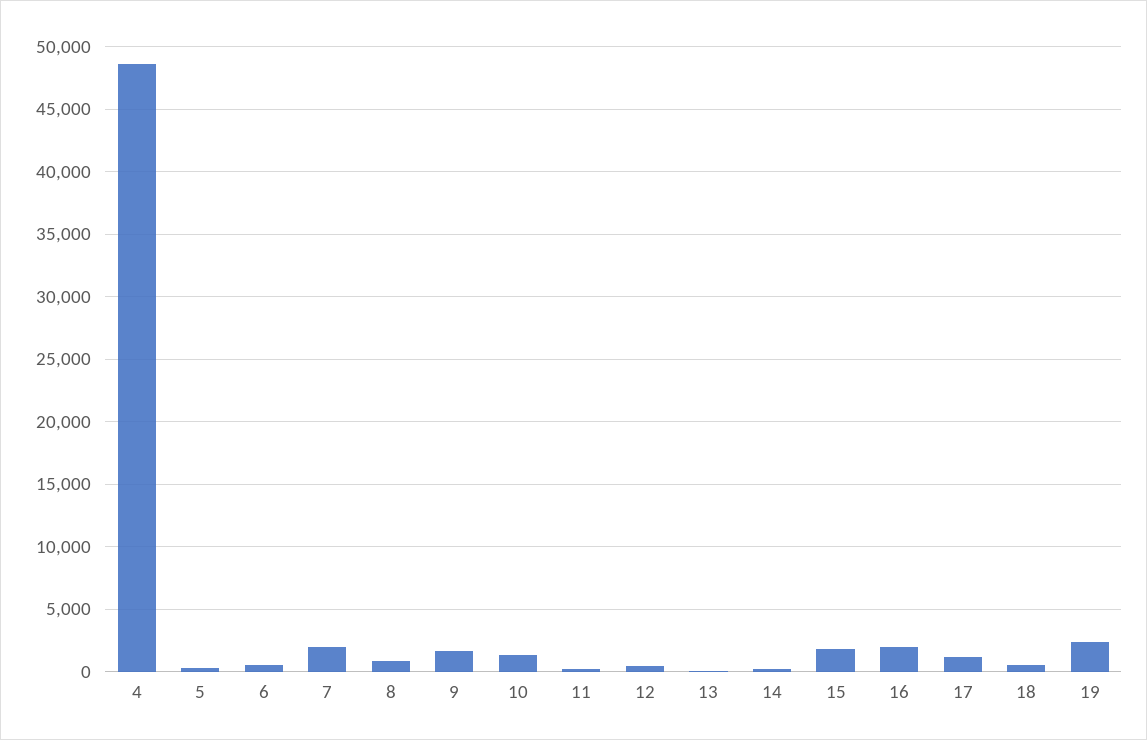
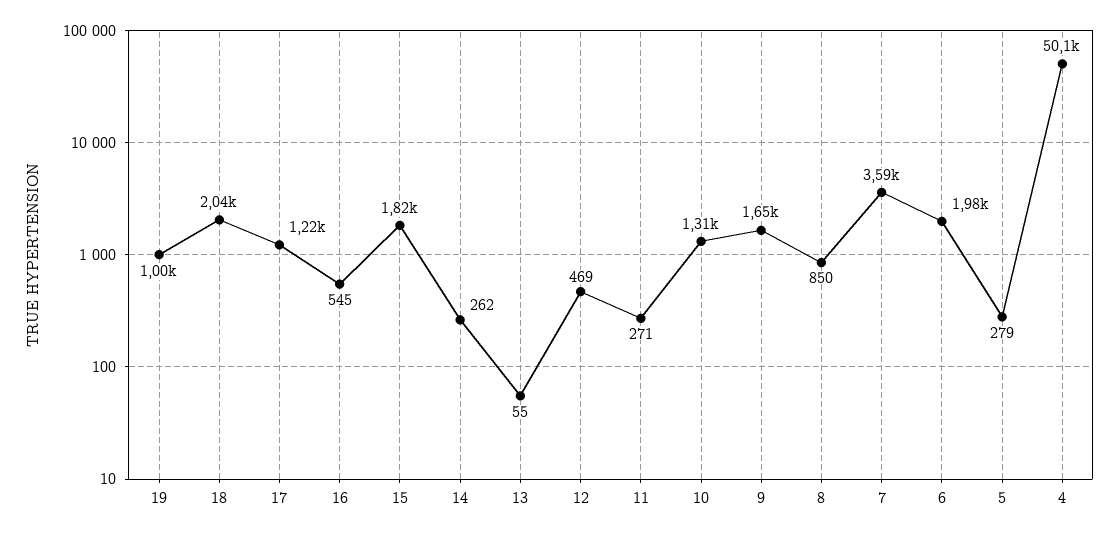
4: 48500 -> 50100
6: 500 -> 1980
7: 2000 -> 3590
16: 2000 -> 545
18: 500 -> 2040
19: 2500 -> 1000

